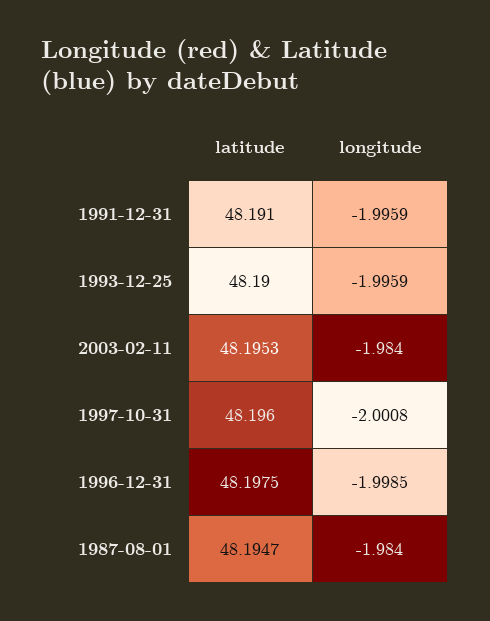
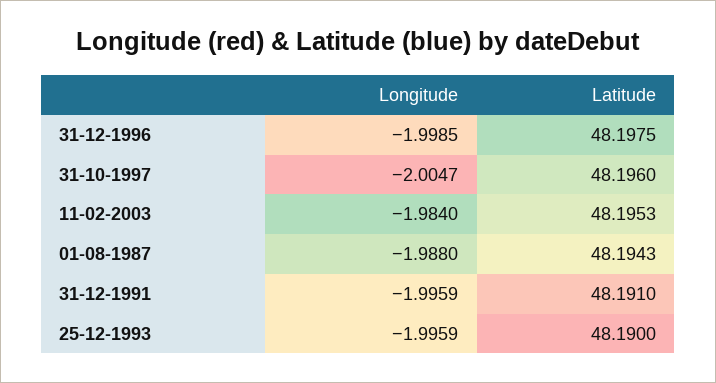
longitude, 1997-10-31: -2.0008 -> -2.0047
latitude, 1987-08-01: 48.1947 -> 48.1943
longitude, 1987-08-01: -1.984 -> -1.988

